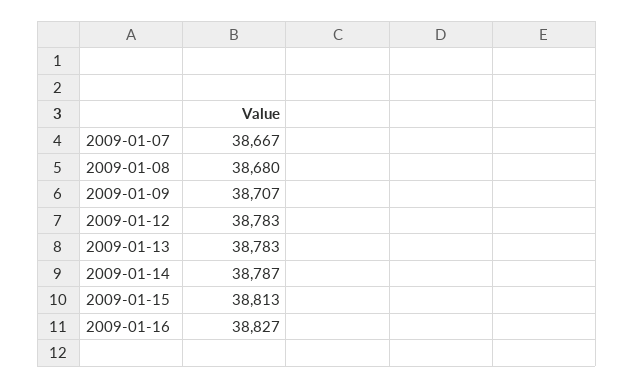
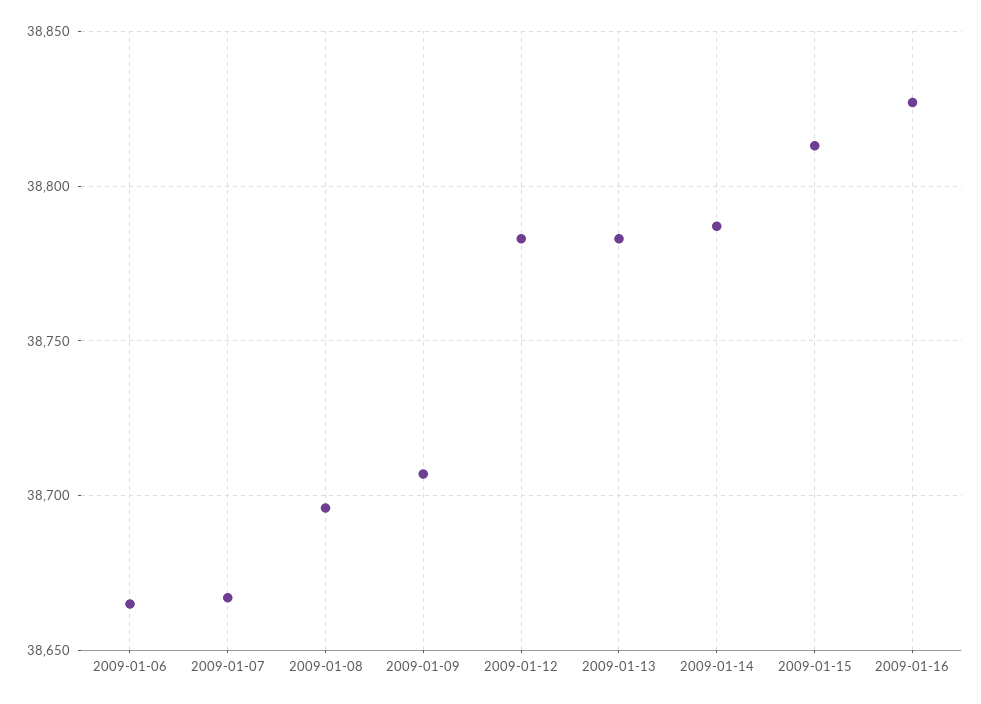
2009-01-08: 38680 -> 38695
2009-01-06: none -> 38665

